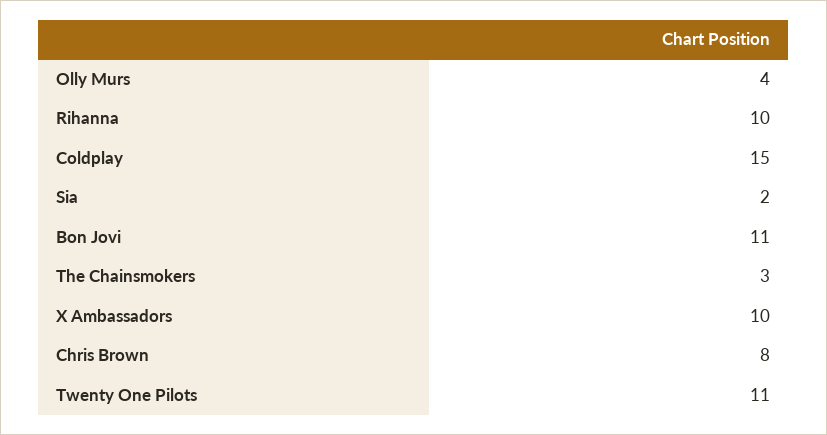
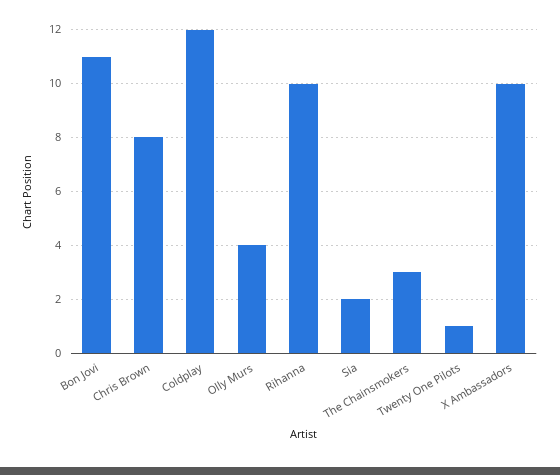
Coldplay: 15 -> 12
Twenty One Pilots: 11 -> 1

